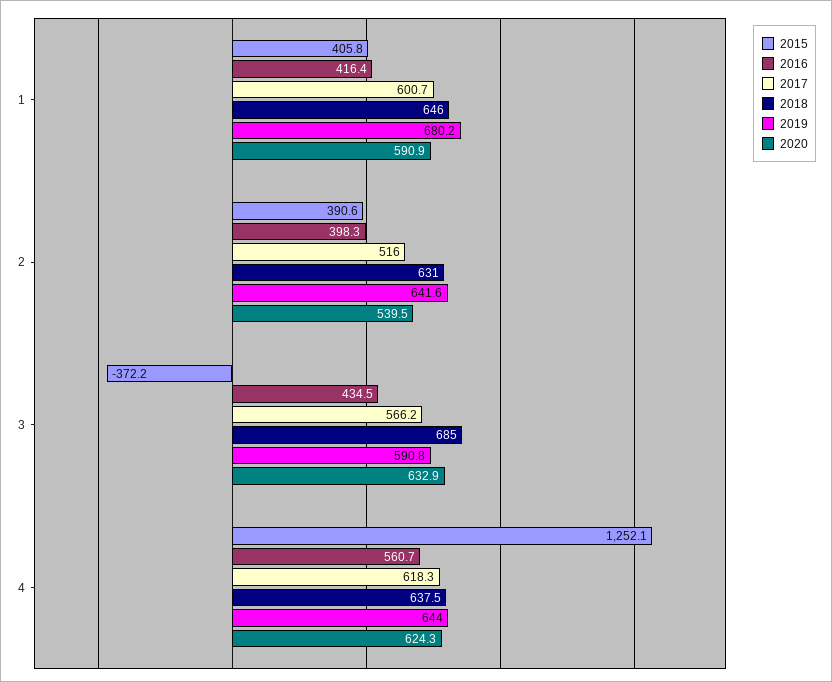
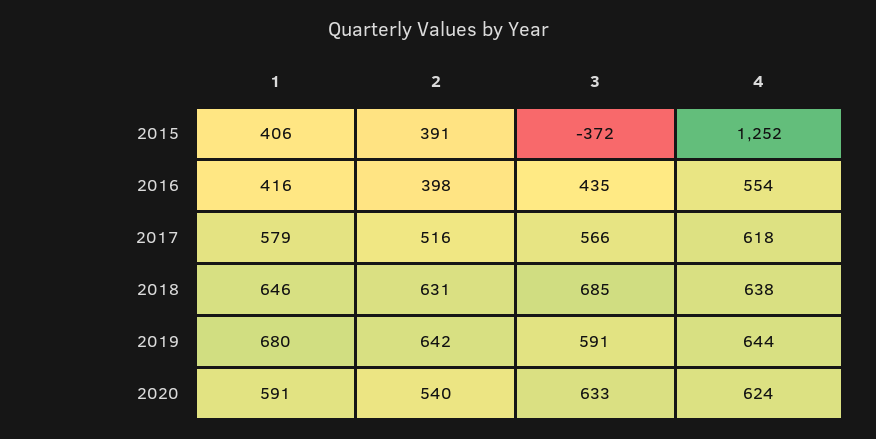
2017, 1: 600.7 -> 579
2016, 4: 560.7 -> 554

